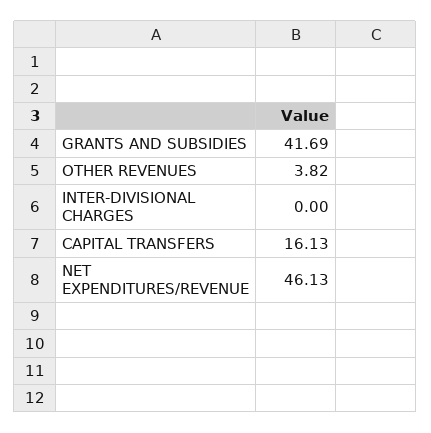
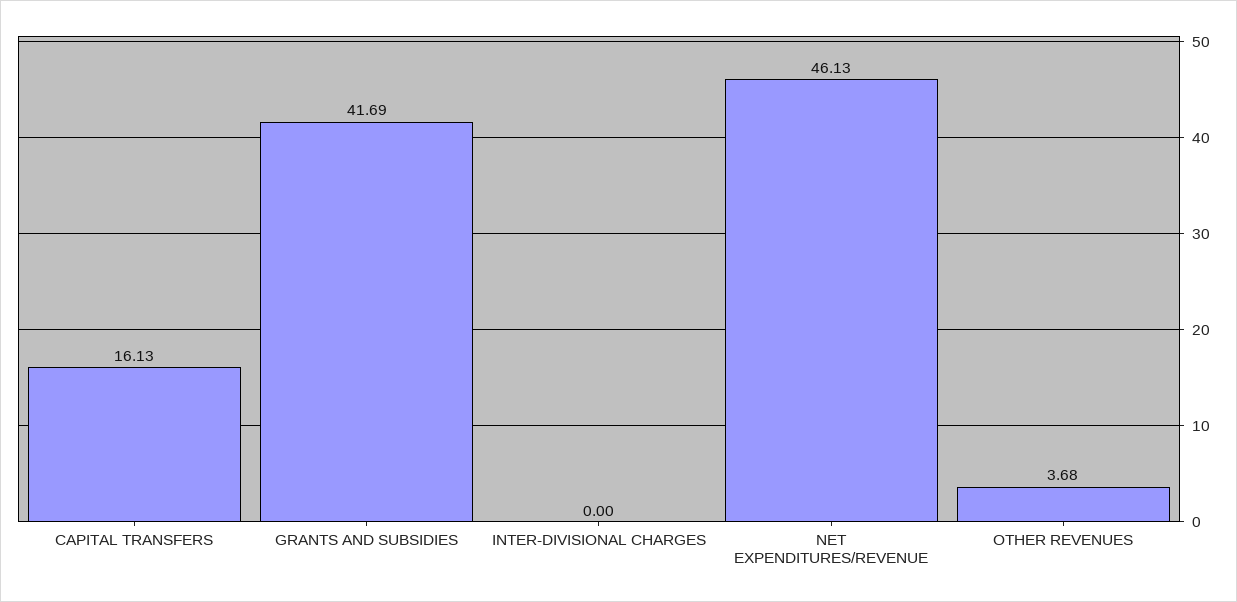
OTHER REVENUES: 3.82 -> 3.68

